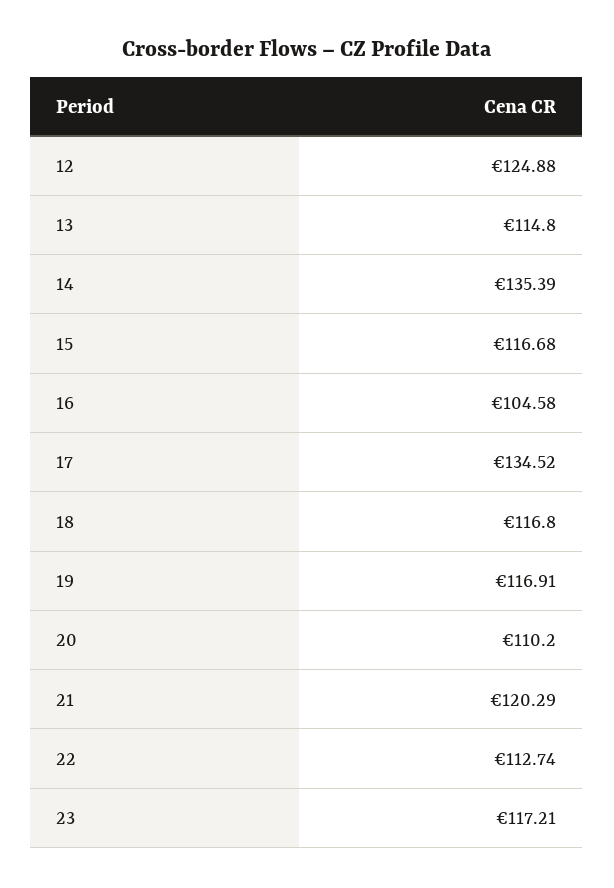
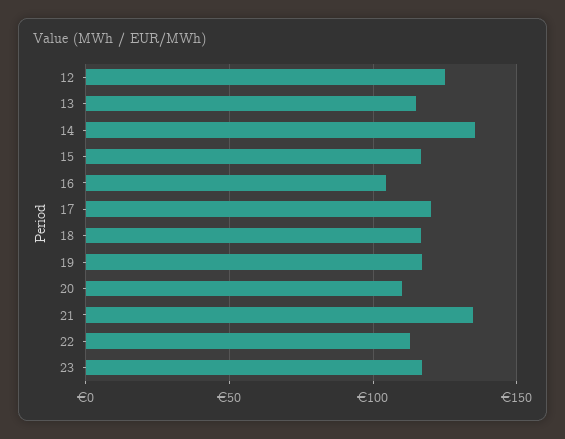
17: 134.52 -> 120
21: 120.29 -> 135

